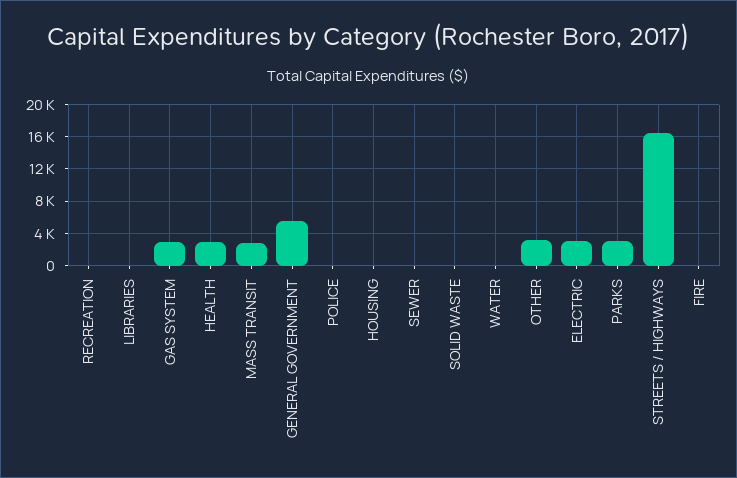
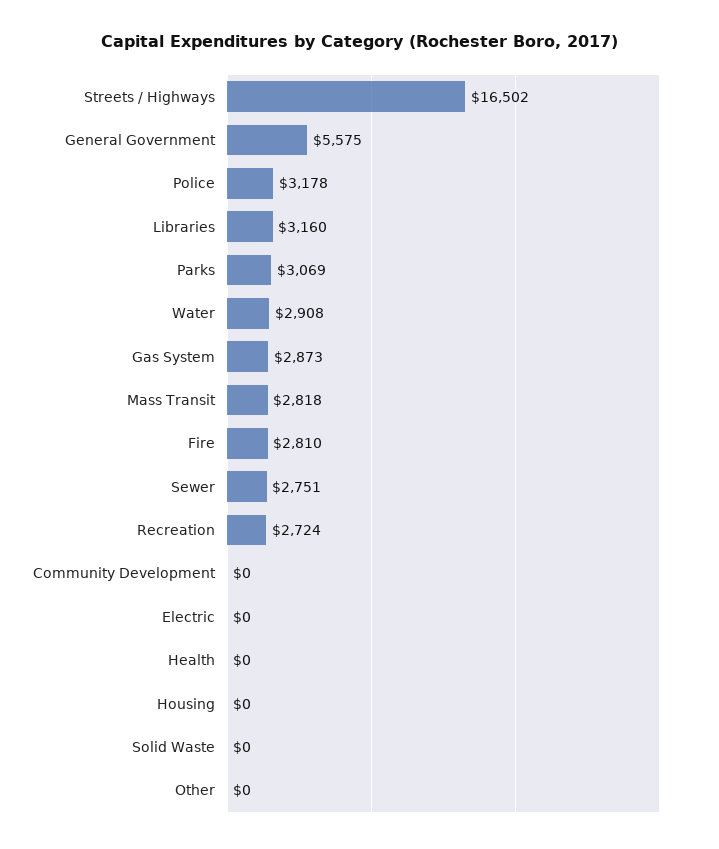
RECREATION: 0 -> 2724
LIBRARIES: 0 -> 3160
HEALTH: 3000 -> 0
POLICE: 0 -> 3178
SEWER: 0 -> 2751
WATER: 0 -> 2908
OTHER: 3000 -> 0
ELECTRIC: 3000 -> 0
FIRE: 0 -> 2810
Community Development: none -> 0

